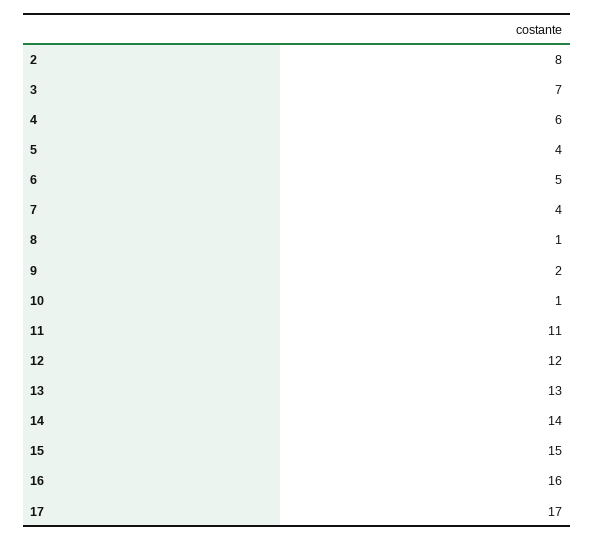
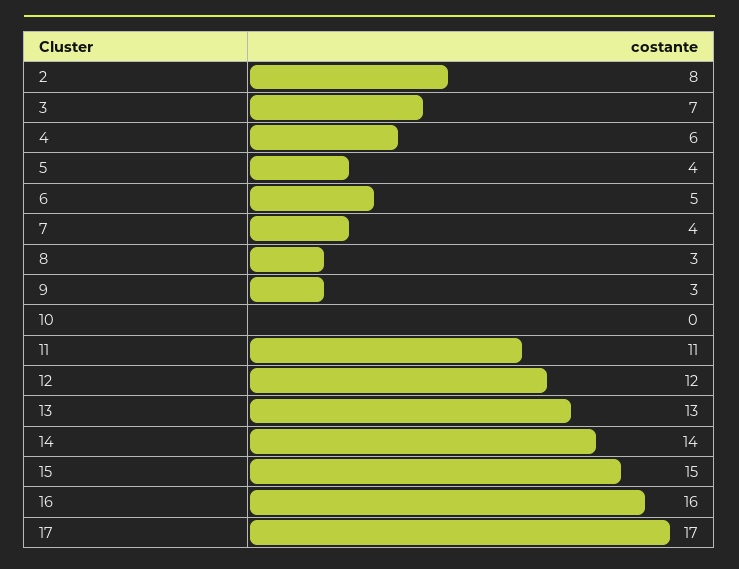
8: 1 -> 3
9: 2 -> 3
10: 1 -> 0

